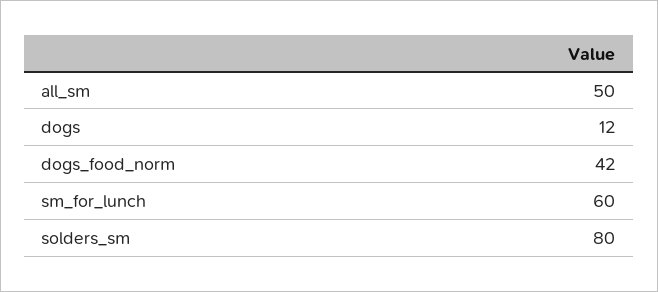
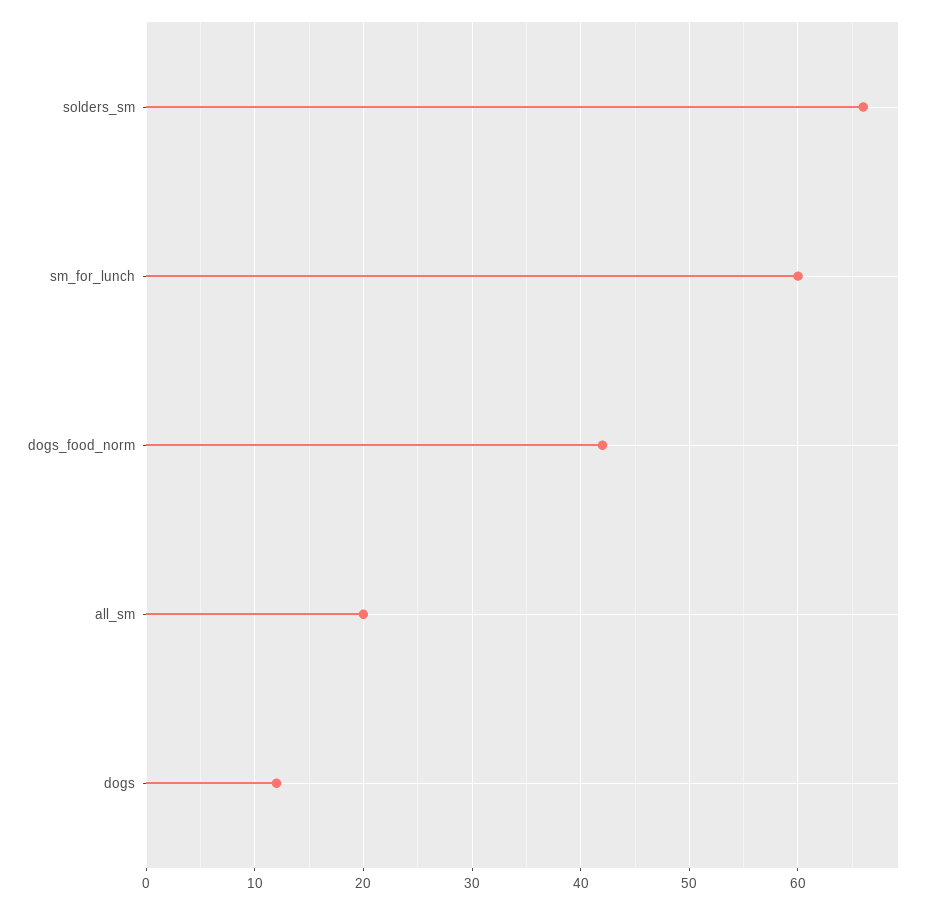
all_sm: 50 -> 20
solders_sm: 80 -> 66

